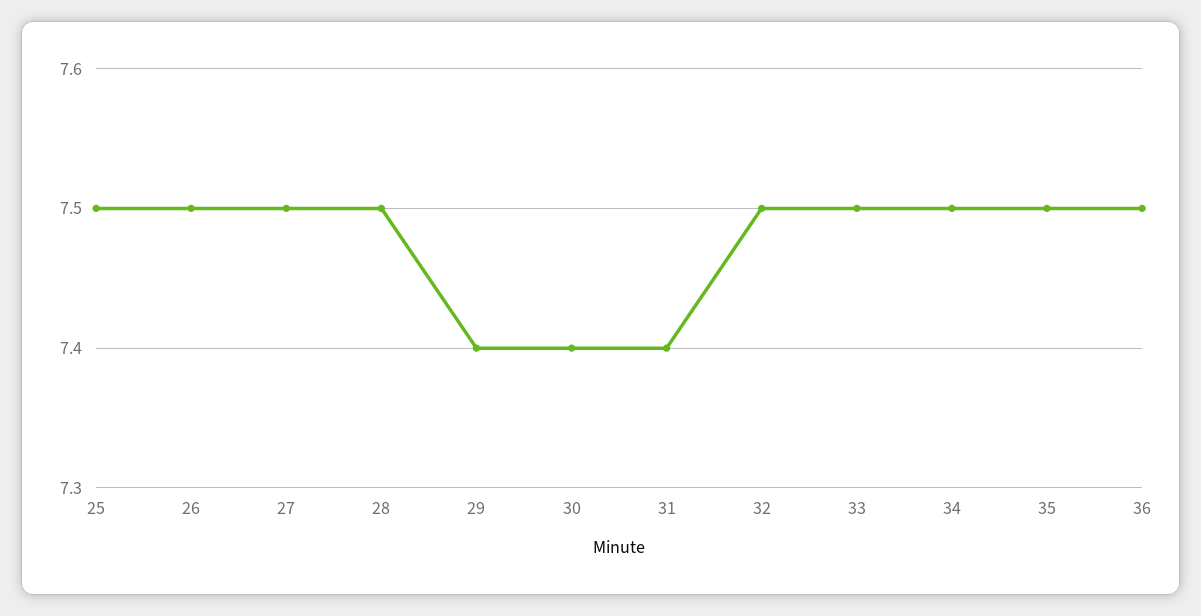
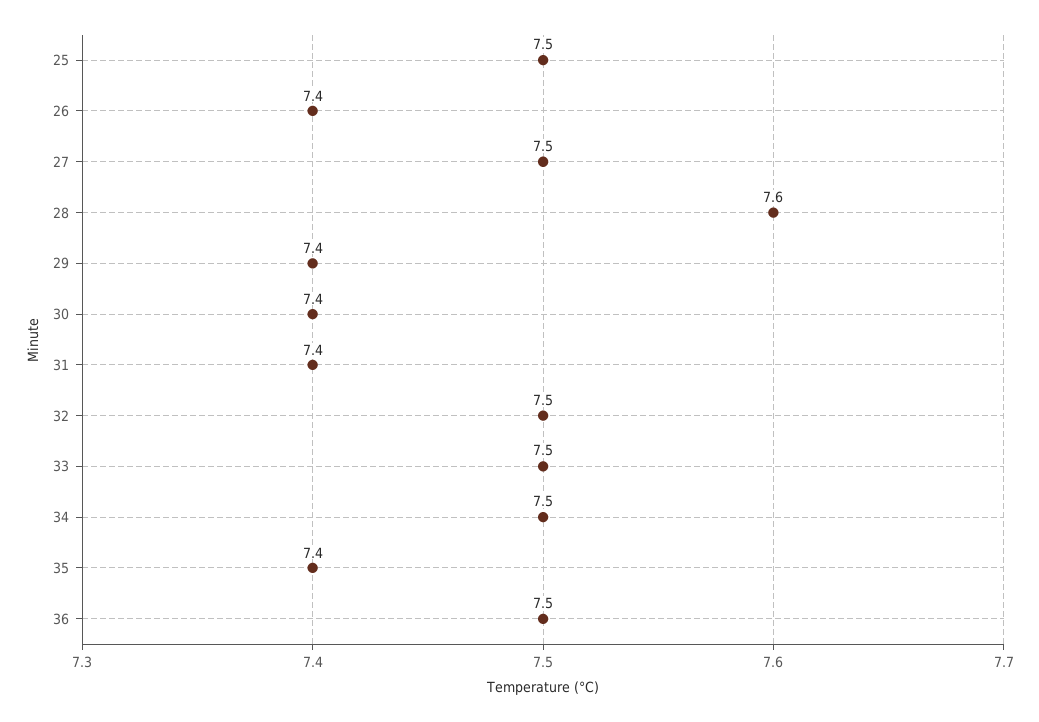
26: 7.5 -> 7.4
28: 7.5 -> 7.6
35: 7.5 -> 7.4

